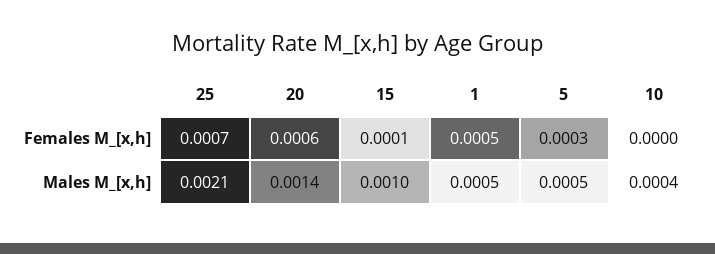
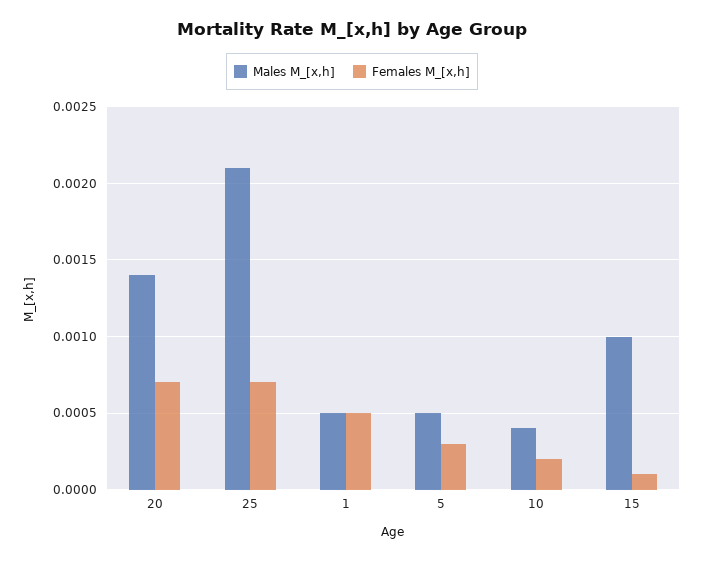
Females M_[x,h], 20: 0.0006 -> 0.0007
Females M_[x,h], 10: 0 -> 0.0002

